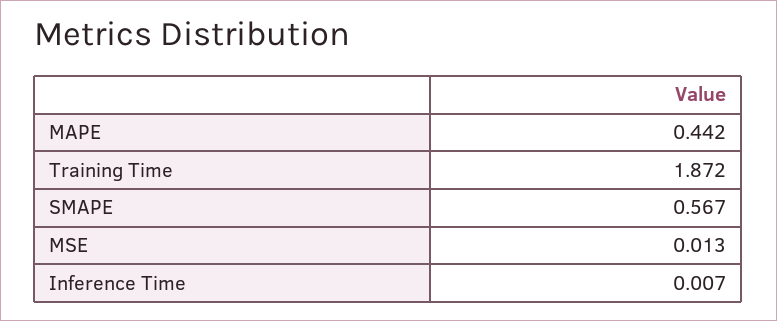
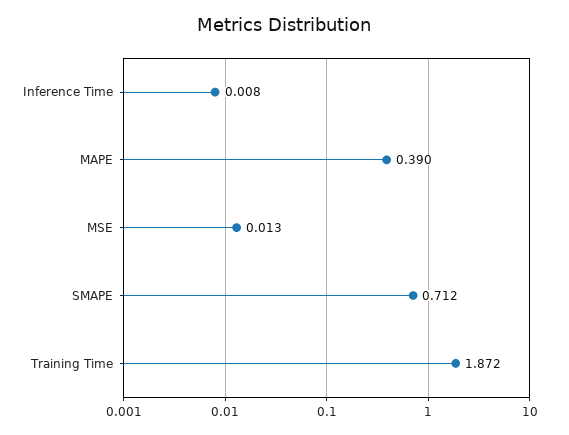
MAPE: 0.442 -> 0.39
SMAPE: 0.567 -> 0.712
Inference Time: 0.007 -> 0.008

